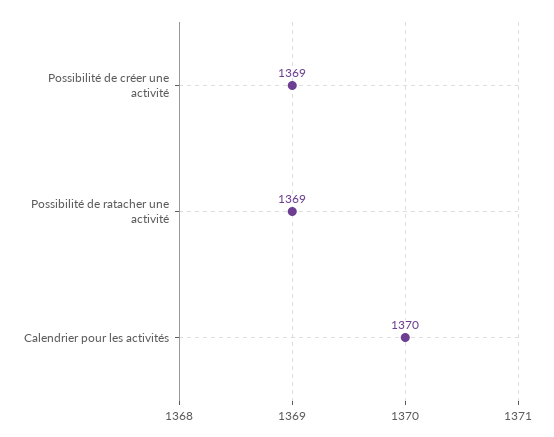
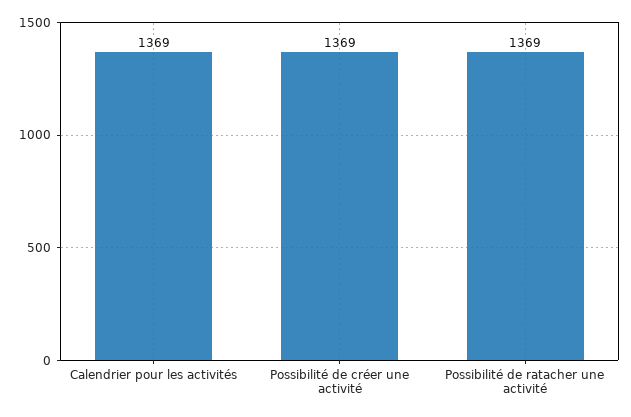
Calendrier pour les activités: 1370 -> 1369

